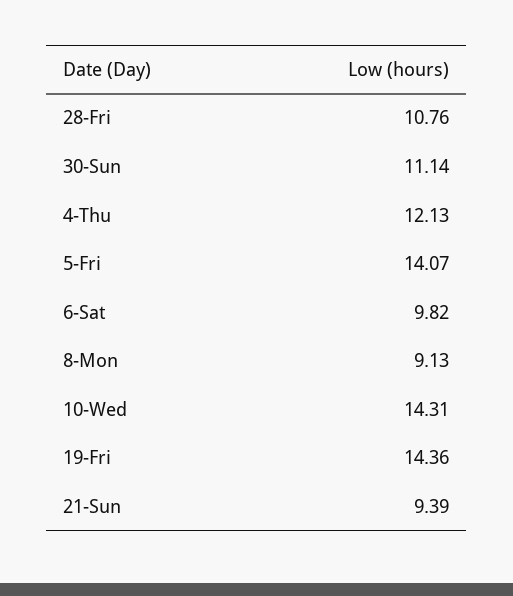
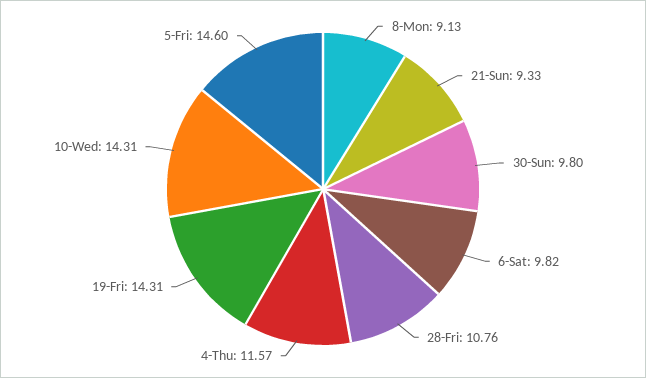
30-Sun: 11.14 -> 9.8
4-Thu: 12.13 -> 11.57
5-Fri: 14.07 -> 14.6
19-Fri: 14.36 -> 14.31
21-Sun: 9.39 -> 9.33

